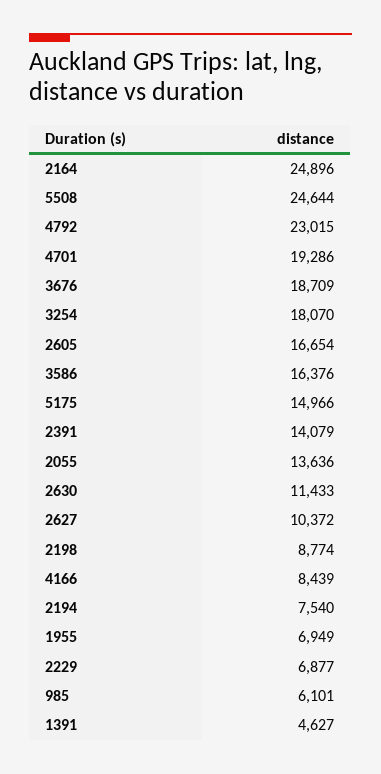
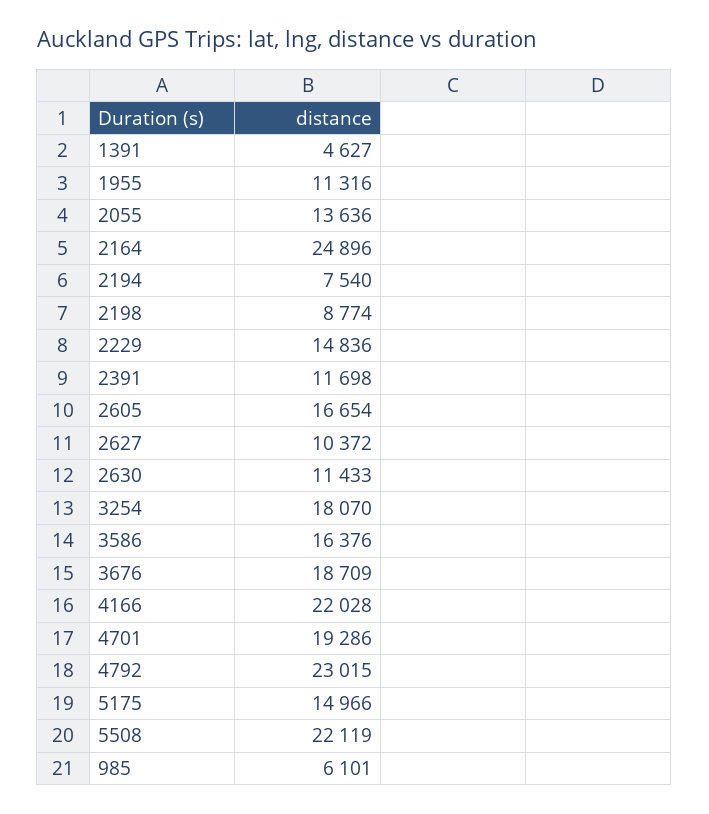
5508: 24644 -> 22119
2391: 14079 -> 11698
4166: 8439 -> 22028
1955: 6949 -> 11316
2229: 6877 -> 14836

